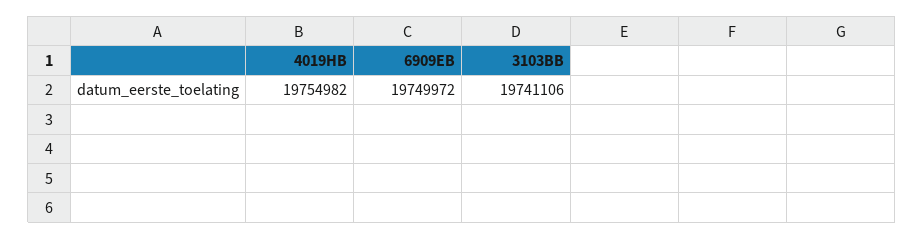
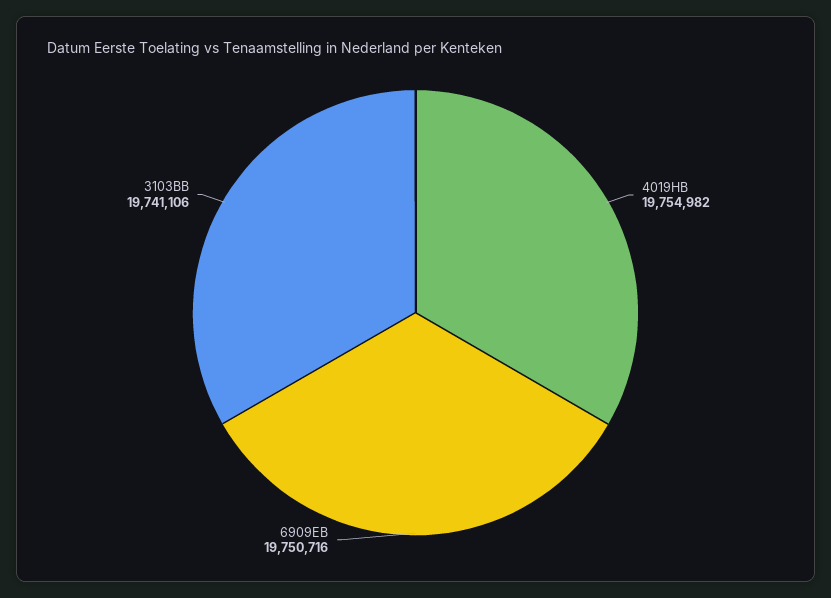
6909EB: 19749972 -> 19750716

